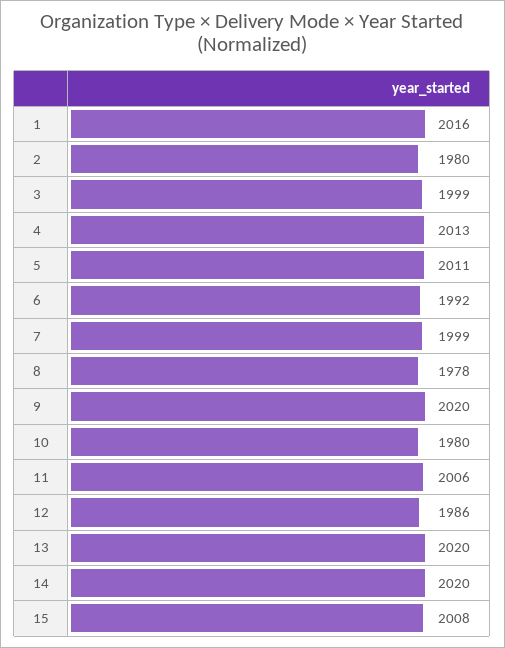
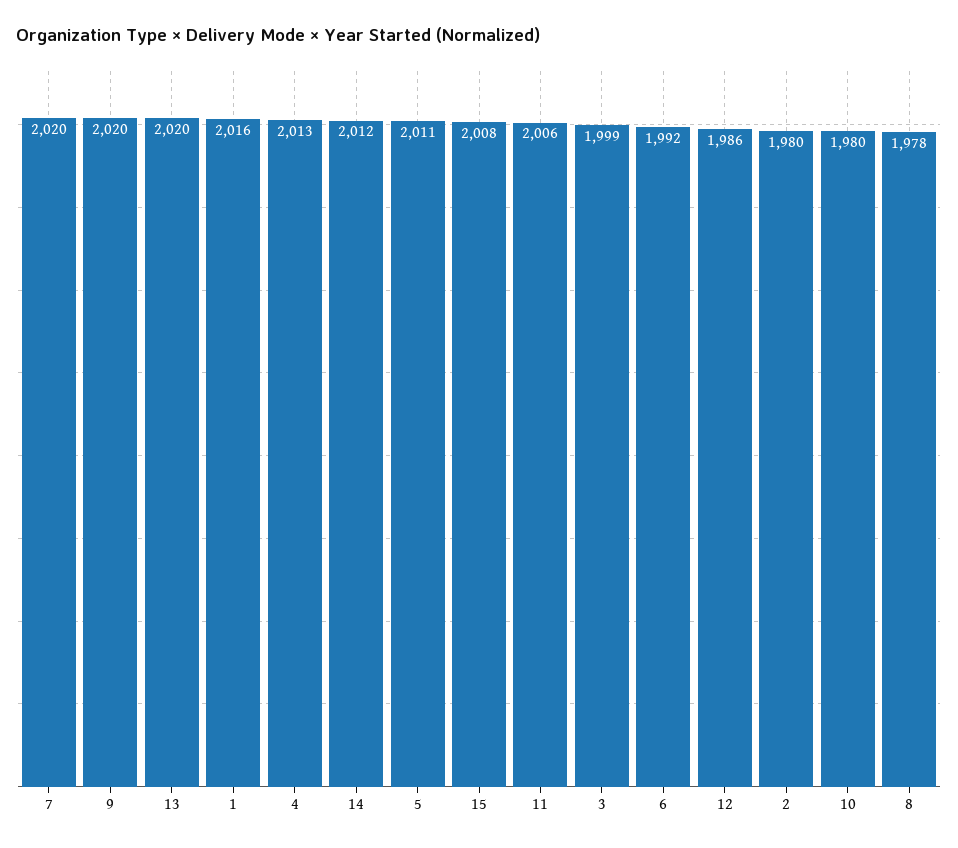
7: 1999 -> 2020
14: 2020 -> 2012

